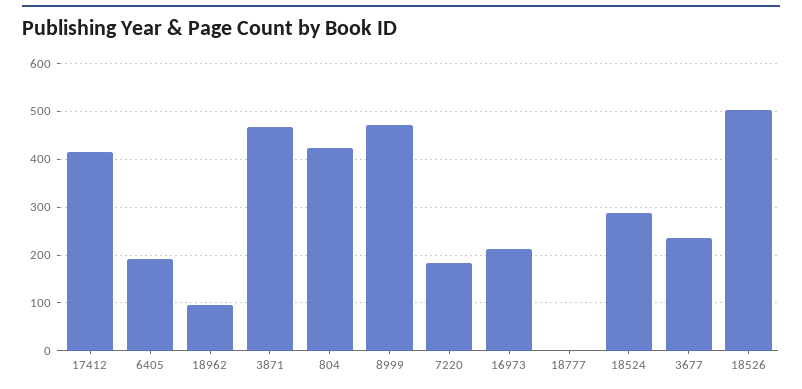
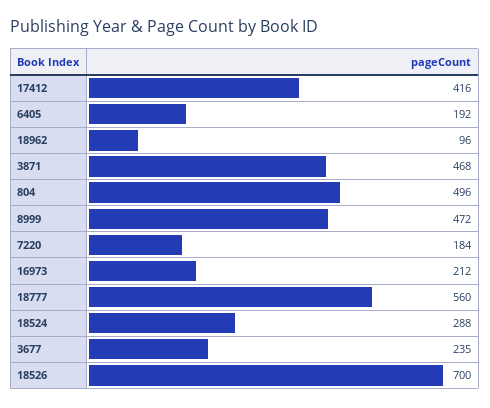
804: 420 -> 496
18777: 0 -> 560
18526: 500 -> 700

